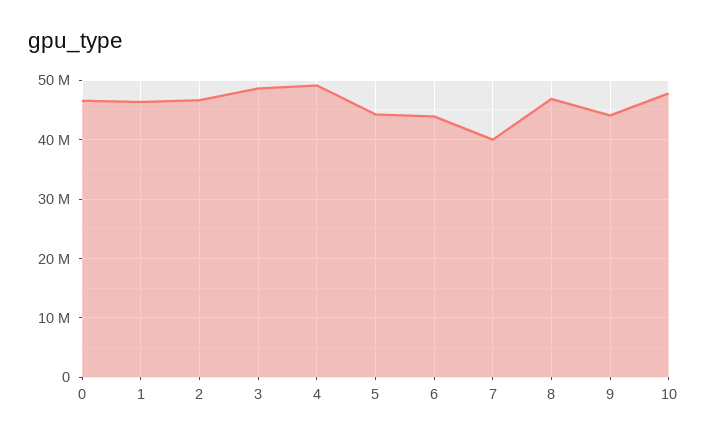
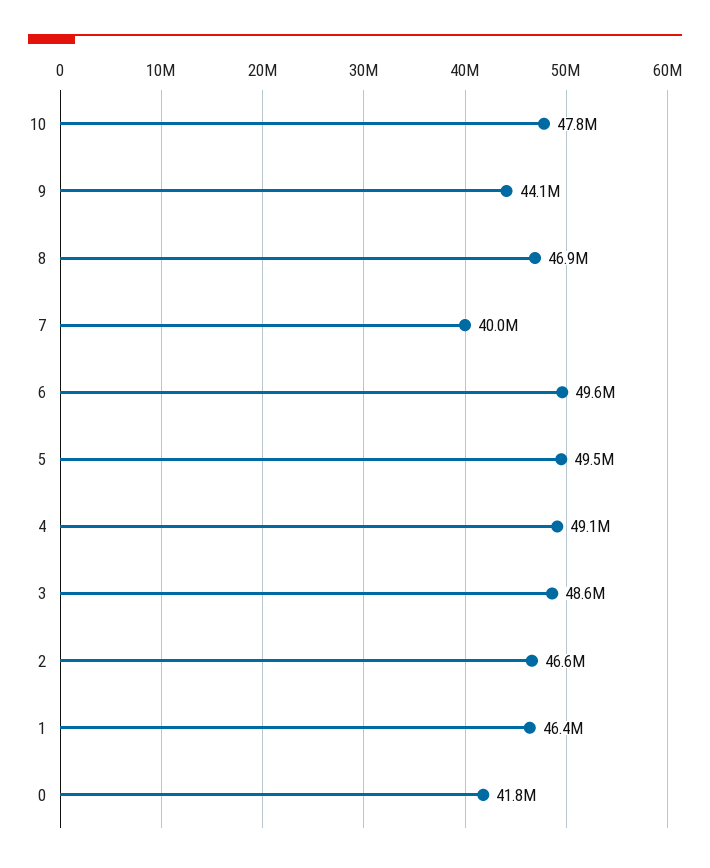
0: 46000000 -> 41800000
5: 44000000 -> 49500000
6: 44000000 -> 49600000

